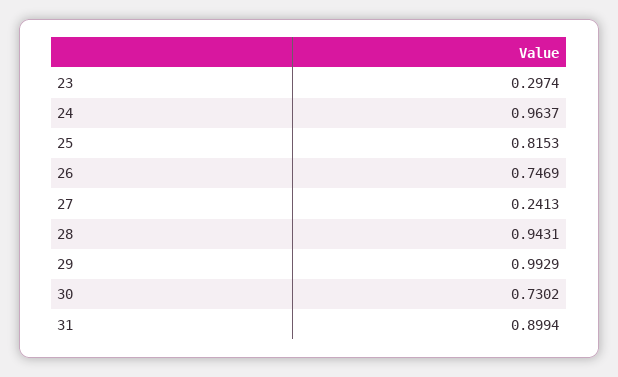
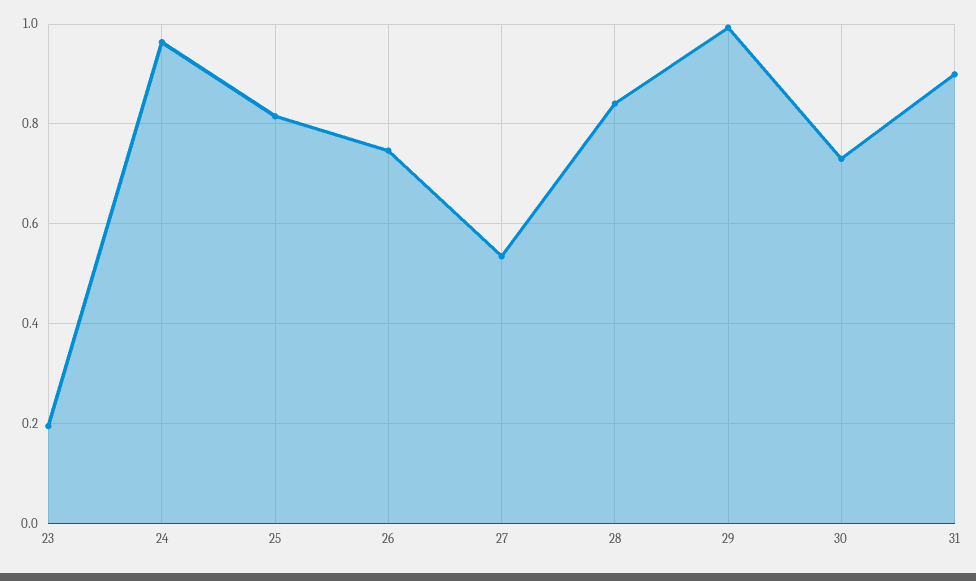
23: 0.2974 -> 0.2
27: 0.2413 -> 0.54
28: 0.9431 -> 0.84

